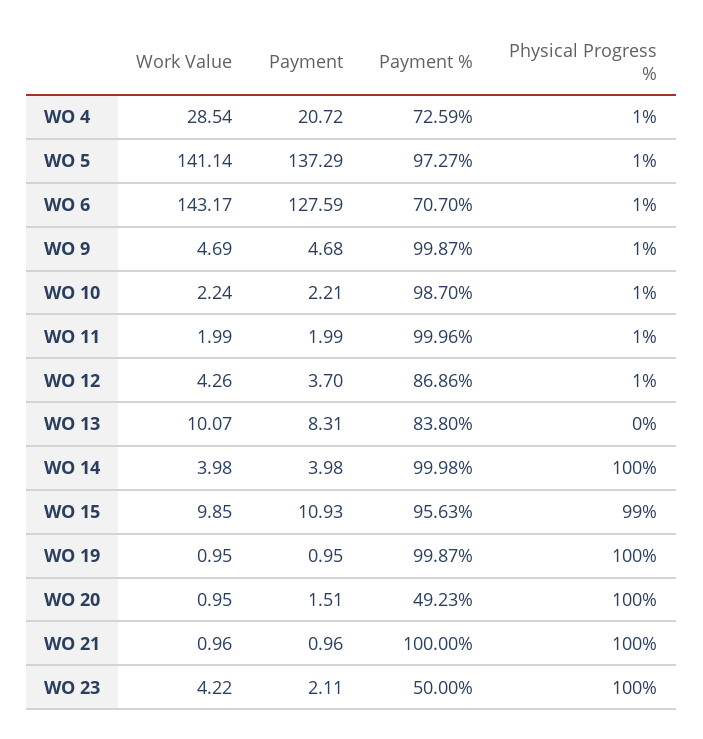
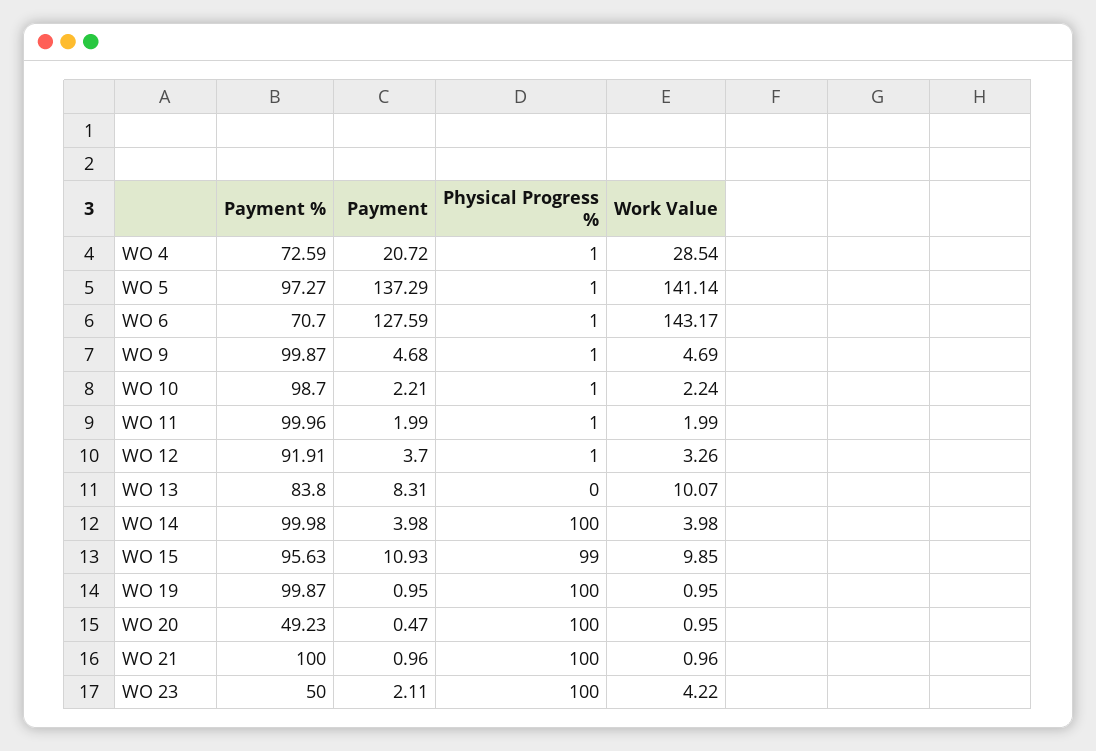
Work Value, WO 12: 4.26 -> 3.26
Payment %, WO 12: 86.86 -> 91.91
Payment, WO 20: 1.51 -> 0.47

